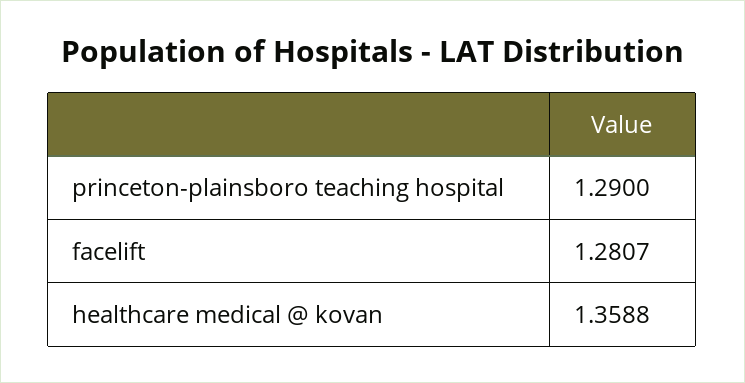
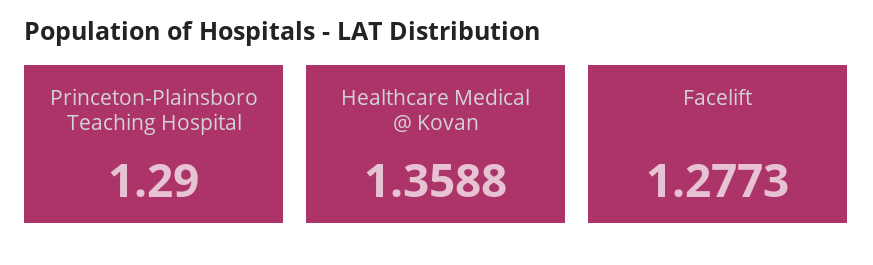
facelift: 1.2807 -> 1.2773

